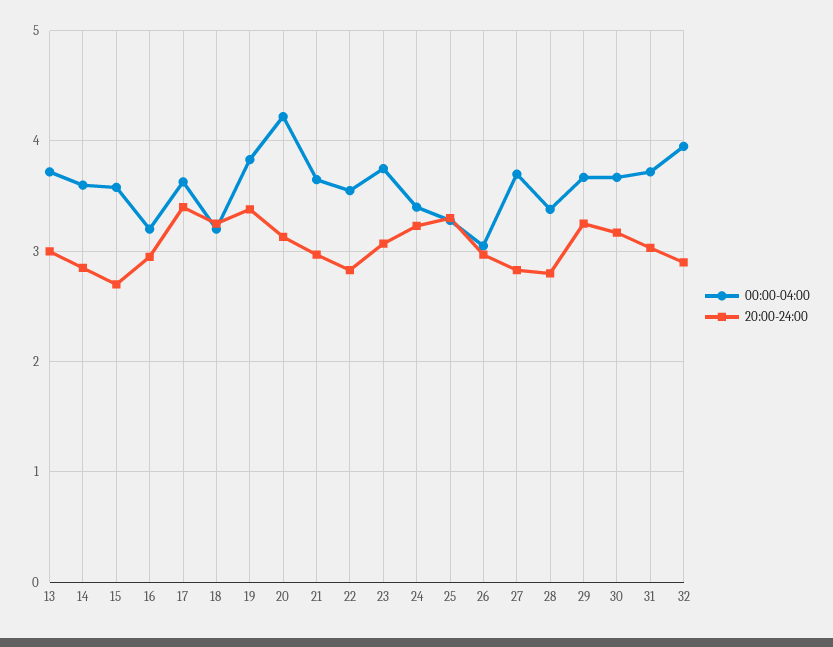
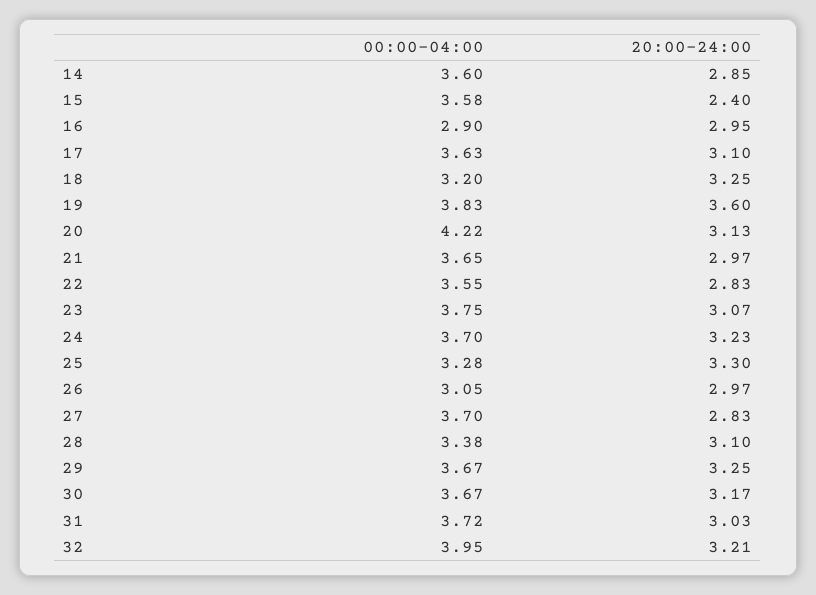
00:00-04:00, 13: 3.7 -> none
20:00-24:00, 13: 3 -> none
20:00-24:00, 15: 2.7 -> 2.4
00:00-04:00, 16: 3.2 -> 2.9
20:00-24:00, 17: 3.4 -> 3.1
20:00-24:00, 19: 3.4 -> 3.6
00:00-04:00, 24: 3.4 -> 3.7
20:00-24:00, 28: 2.8 -> 3.1
20:00-24:00, 32: 2.9 -> 3.21

